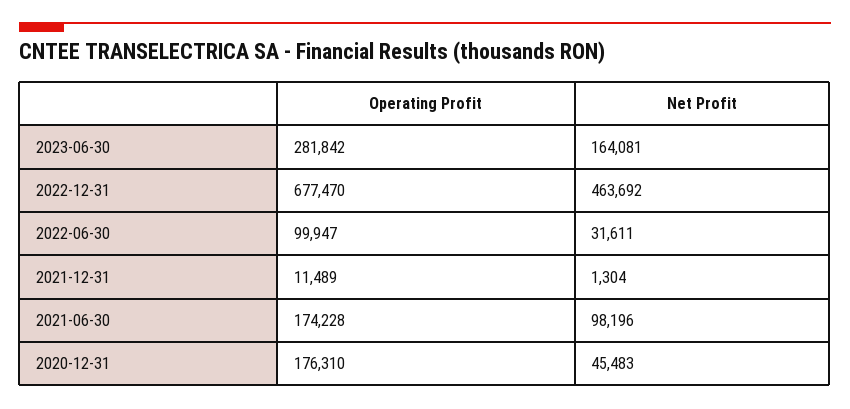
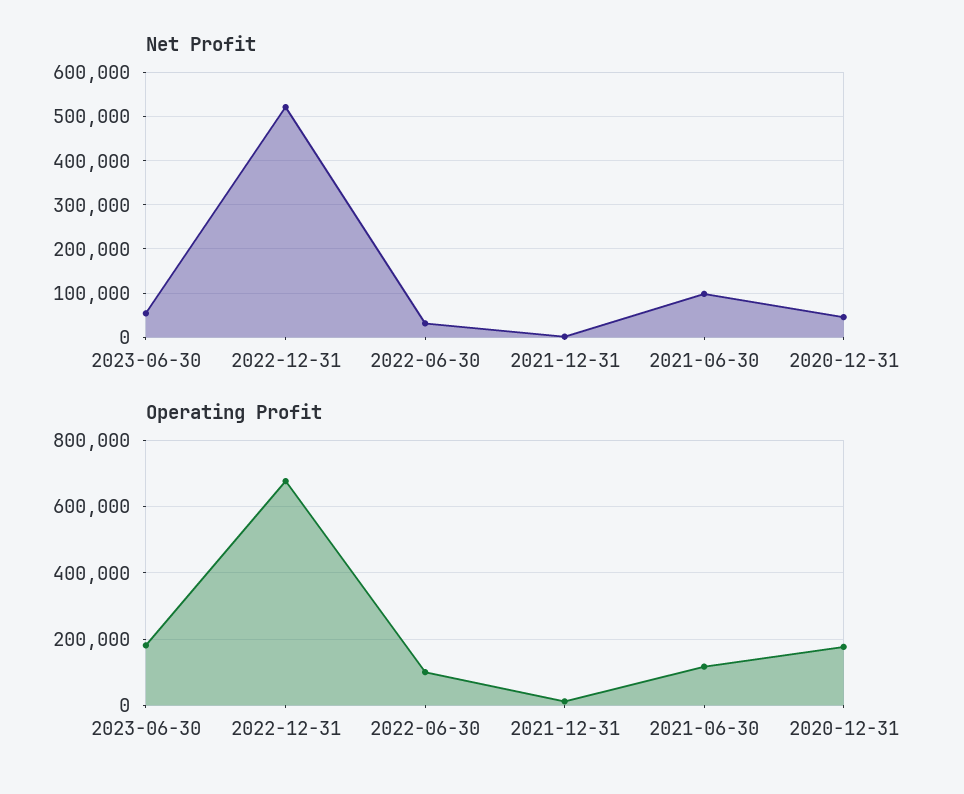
Operating Profit, 2023-06-30: 281842 -> 180000
Net Profit, 2023-06-30: 164081 -> 60000
Net Profit, 2022-12-31: 463692 -> 520000
Operating Profit, 2021-06-30: 174228 -> 120000

